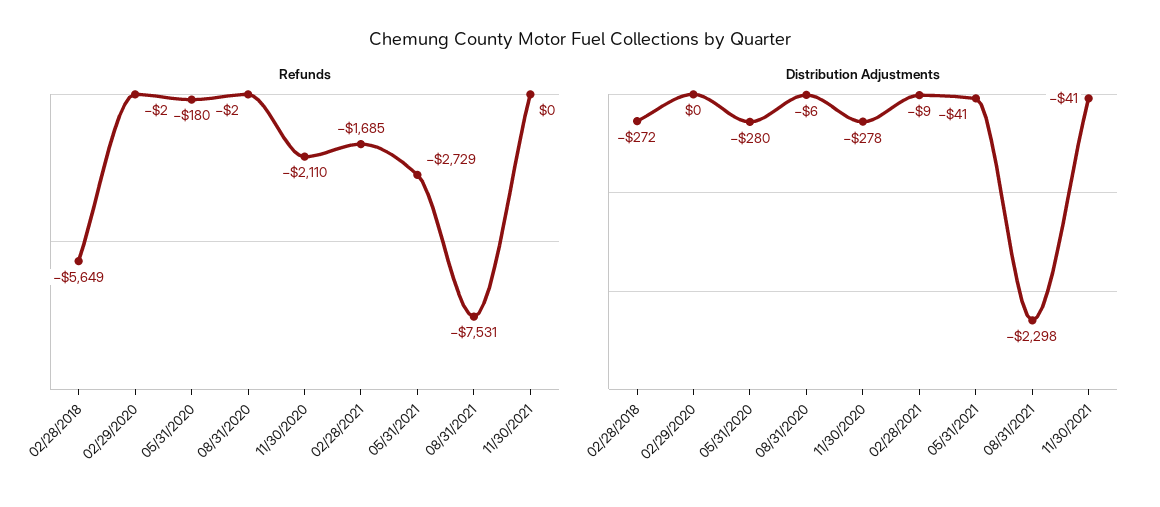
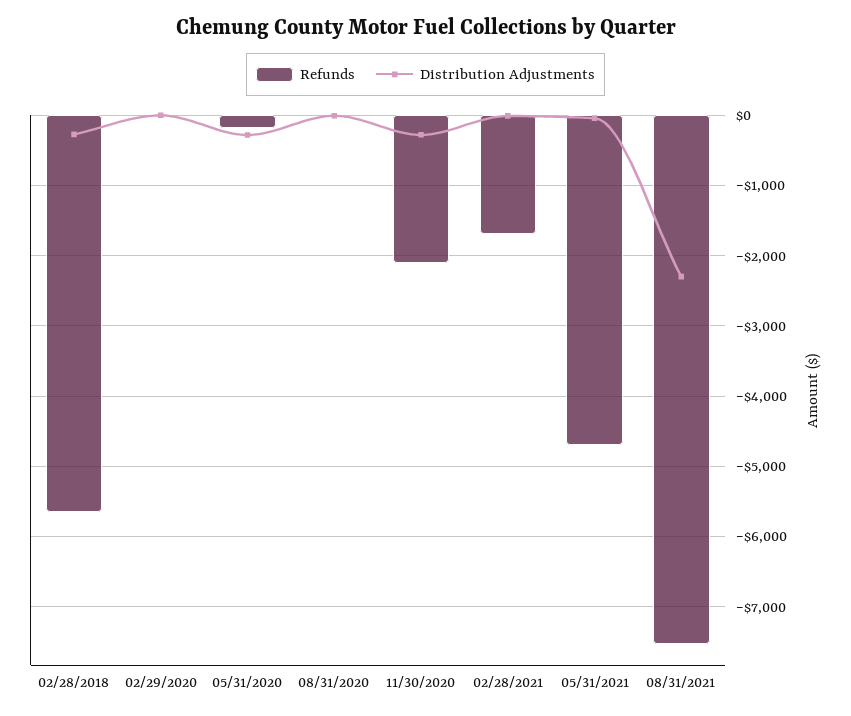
Refunds, 05/31/2021: -2729 -> -4700
Refunds, 11/30/2021: 0 -> none
Distribution Adjustments, 11/30/2021: -41 -> none

